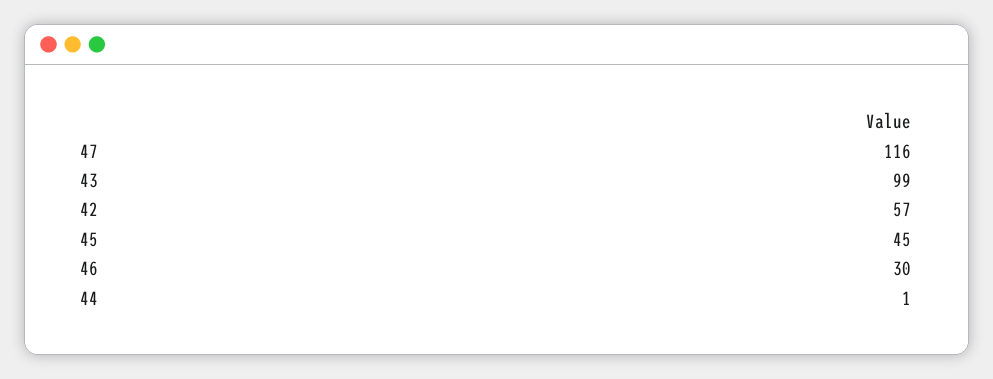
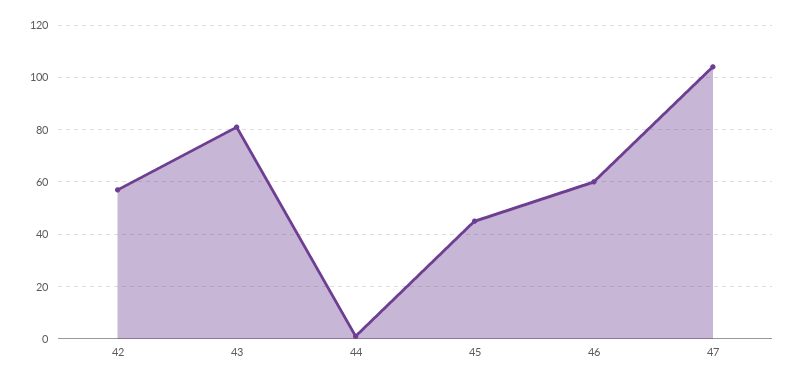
47: 116 -> 105
43: 99 -> 80
46: 30 -> 60

